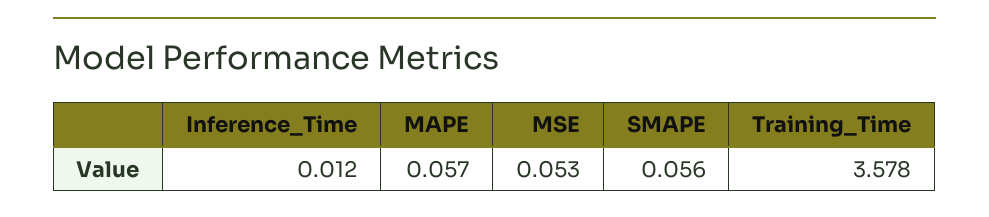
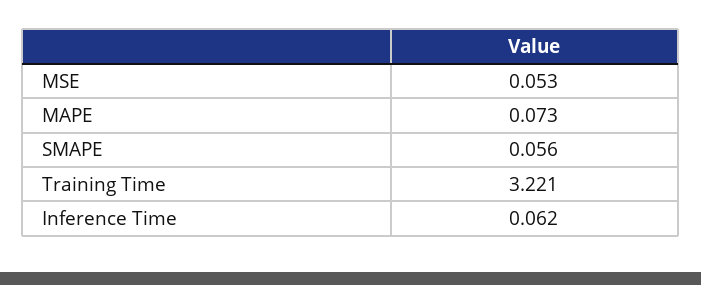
Inference_Time: 0.012 -> 0.062
MAPE: 0.057 -> 0.073
Training_Time: 3.578 -> 3.221

